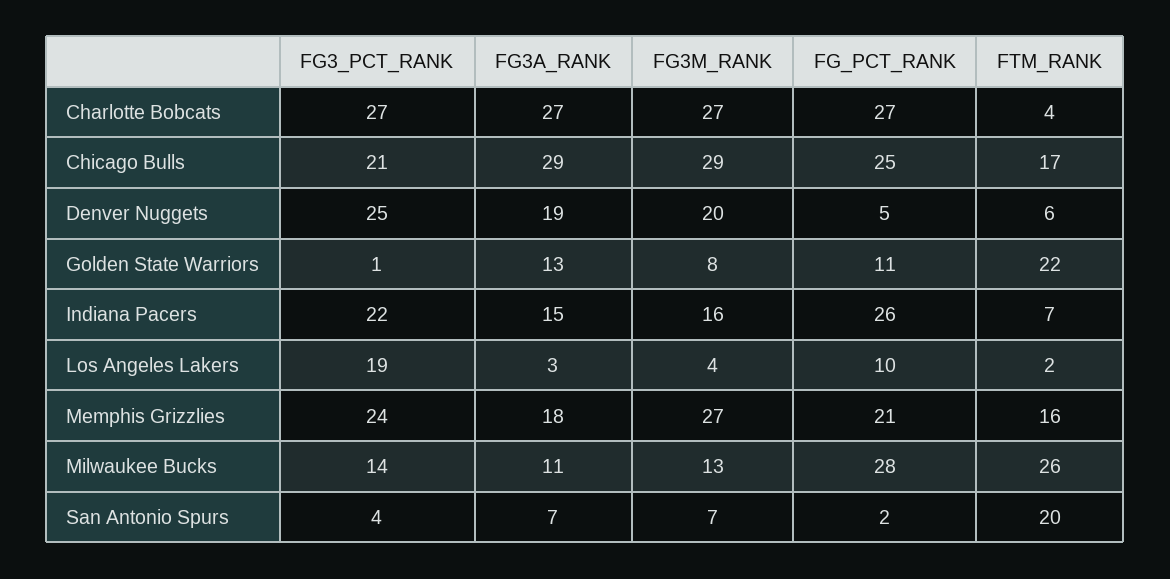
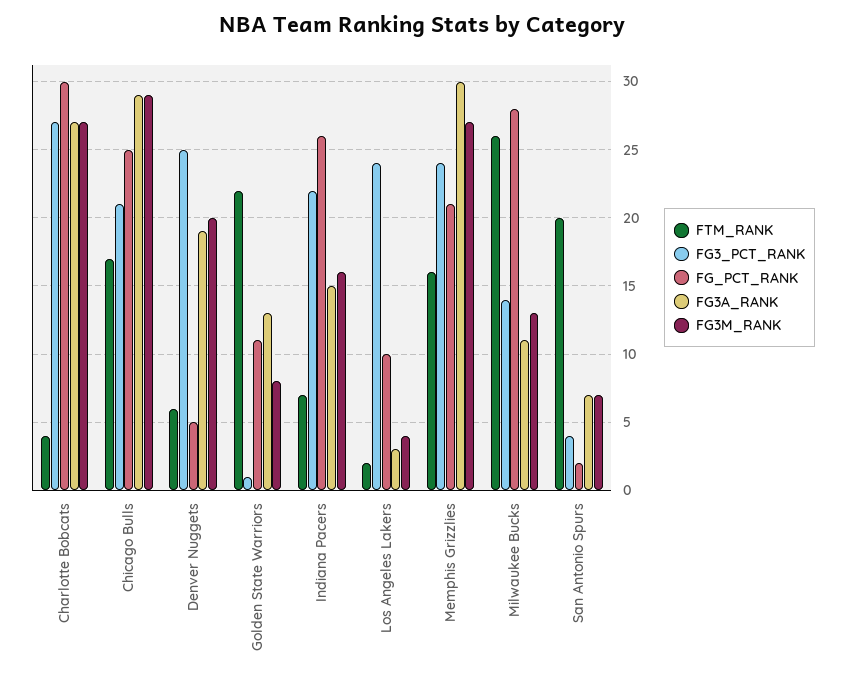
FG_PCT_RANK, Charlotte Bobcats: 27 -> 30
FG3_PCT_RANK, Los Angeles Lakers: 19 -> 24
FG3A_RANK, Memphis Grizzlies: 18 -> 30

